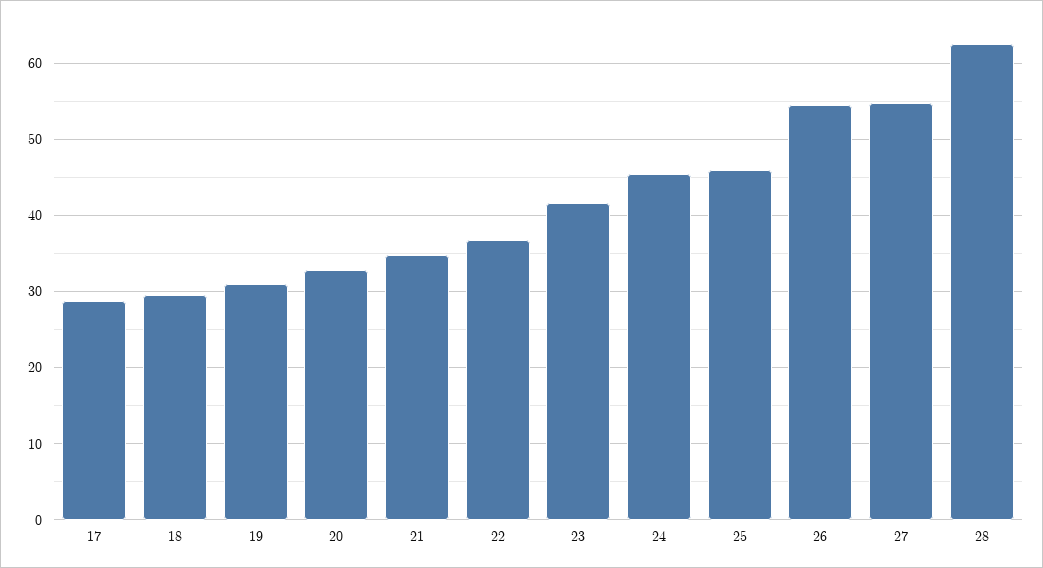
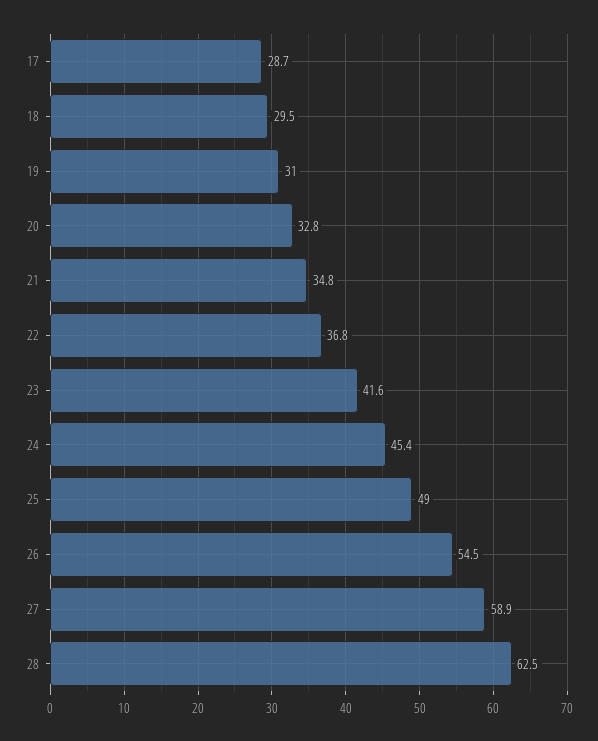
25: 46 -> 49
27: 55 -> 58.9

